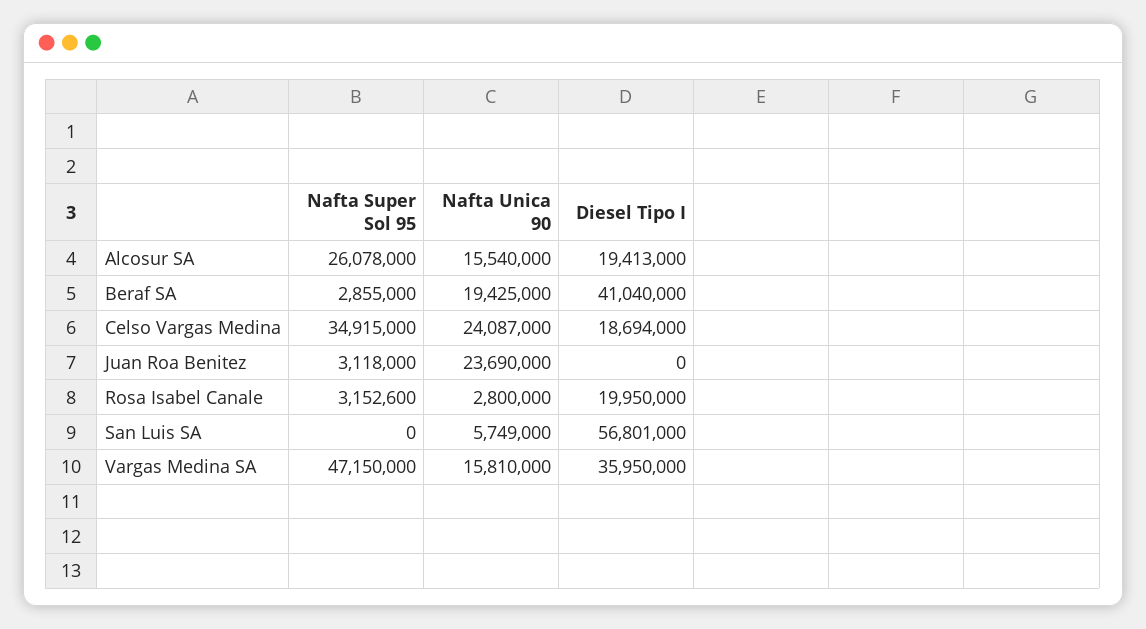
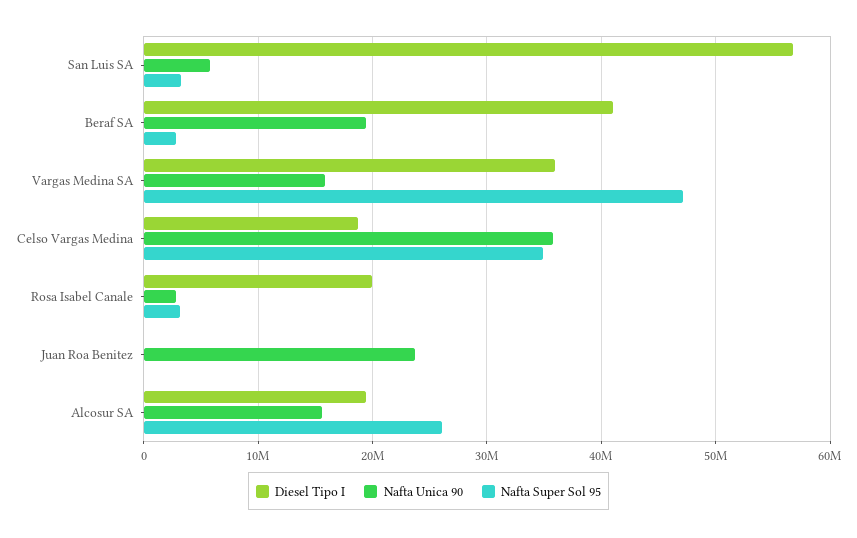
Nafta Unica 90, Celso Vargas Medina: 24087000 -> 36000000
Nafta Super Sol 95, Juan Roa Benitez: 3118000 -> 0
Nafta Super Sol 95, San Luis SA: 0 -> 3000000

